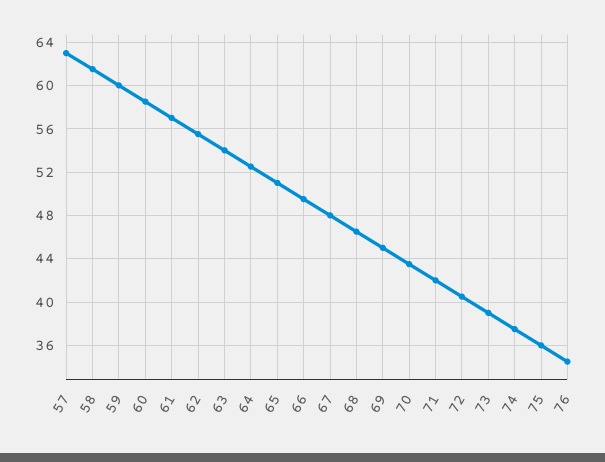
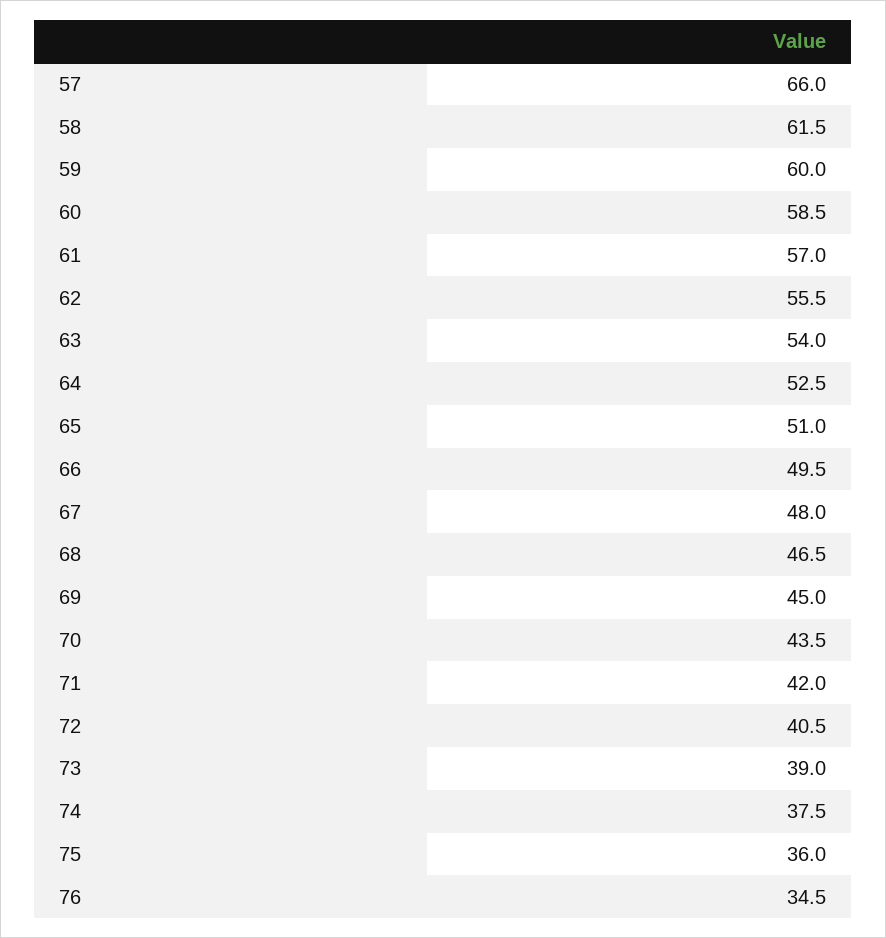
57: 63 -> 66

